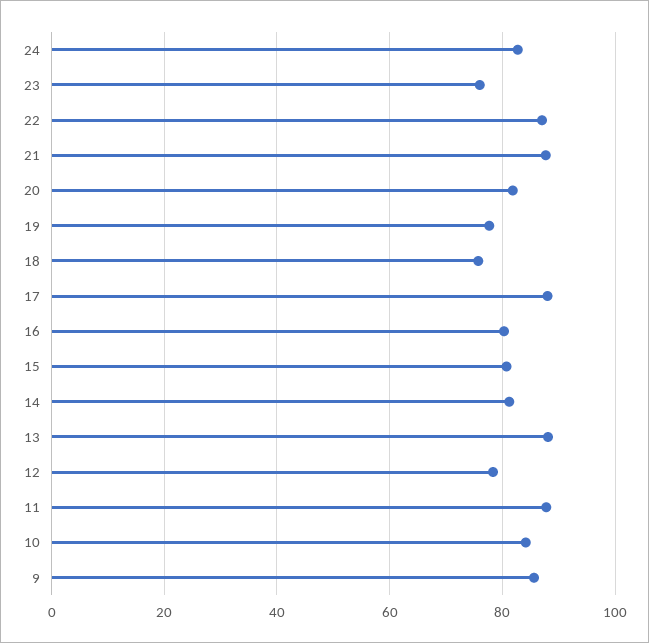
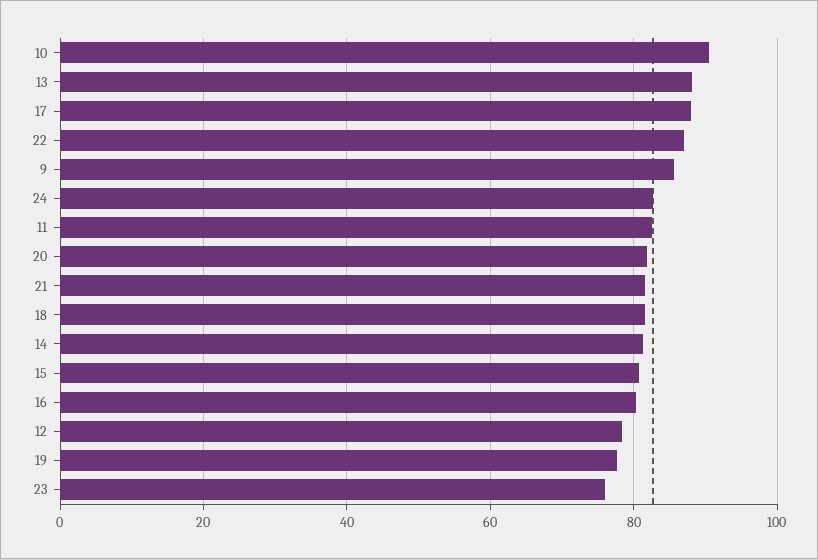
21: 88 -> 82
18: 76 -> 82
11: 88 -> 82
10: 84 -> 90

